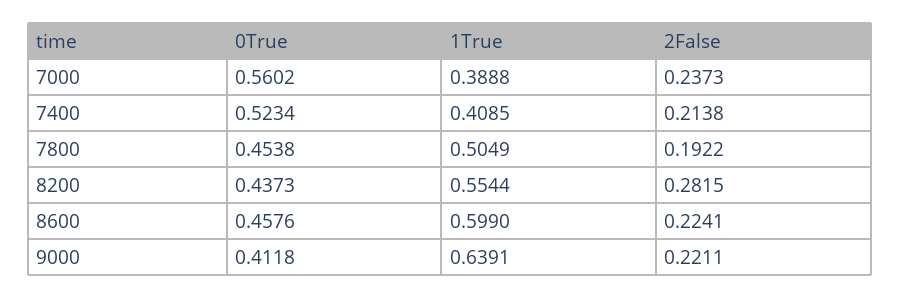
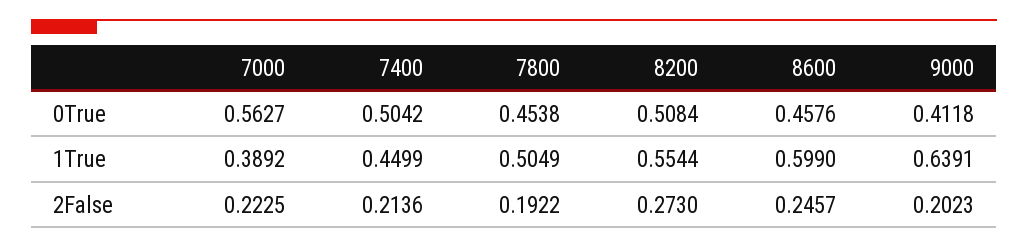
0True, 7000: 0.5602 -> 0.5627
1True, 7000: 0.3888 -> 0.3892
2False, 7000: 0.2373 -> 0.2225
0True, 7400: 0.5234 -> 0.5042
1True, 7400: 0.4085 -> 0.4499
2False, 7400: 0.2138 -> 0.2136
0True, 8200: 0.4373 -> 0.5084
2False, 8200: 0.2815 -> 0.273
2False, 8600: 0.2241 -> 0.2457
2False, 9000: 0.2211 -> 0.2023

